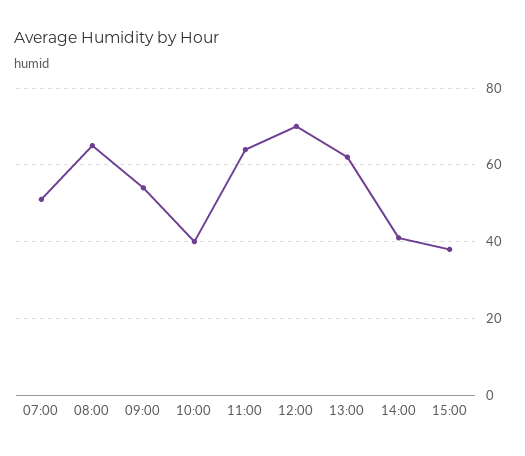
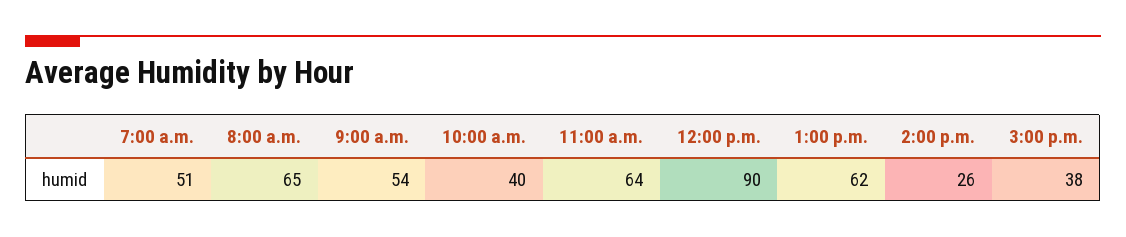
12:00: 70 -> 90
14:00: 40 -> 26

